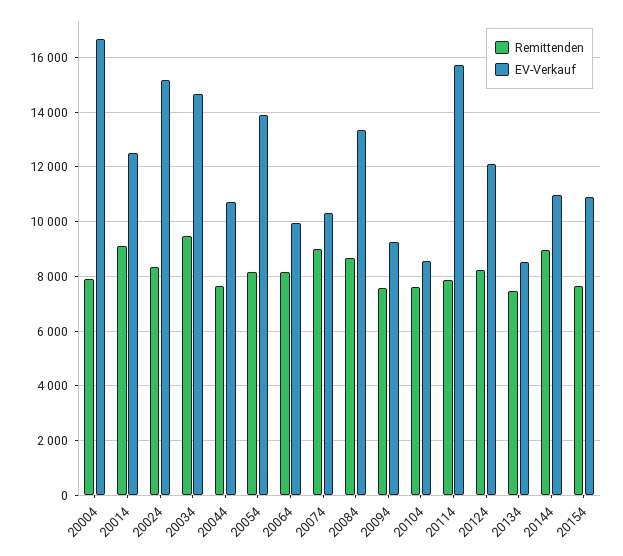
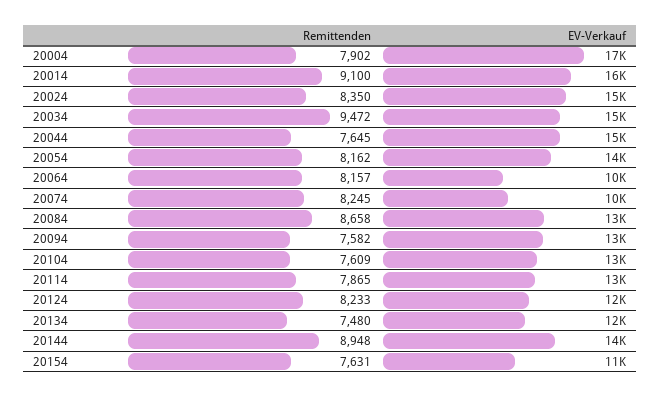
EV-Verkauf, 20014: 12500 -> 16000
EV-Verkauf, 20044: 10750 -> 15000
Remittenden, 20074: 9000 -> 8245
EV-Verkauf, 20094: 9250 -> 13000
EV-Verkauf, 20104: 8500 -> 13000
EV-Verkauf, 20114: 15750 -> 13000
EV-Verkauf, 20134: 8500 -> 12000
EV-Verkauf, 20144: 11000 -> 14000

